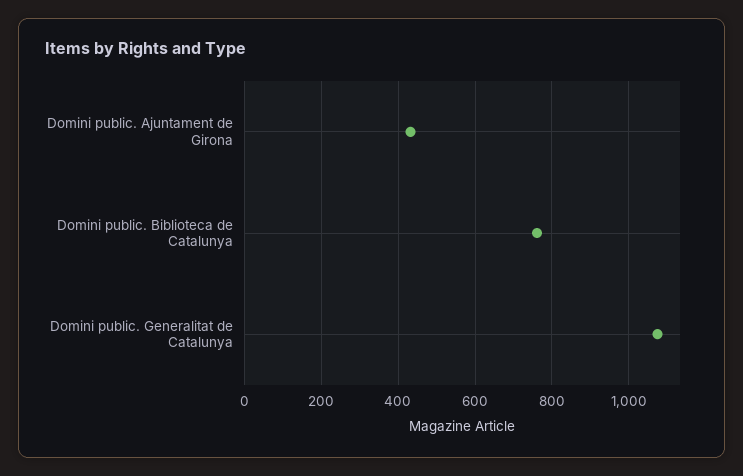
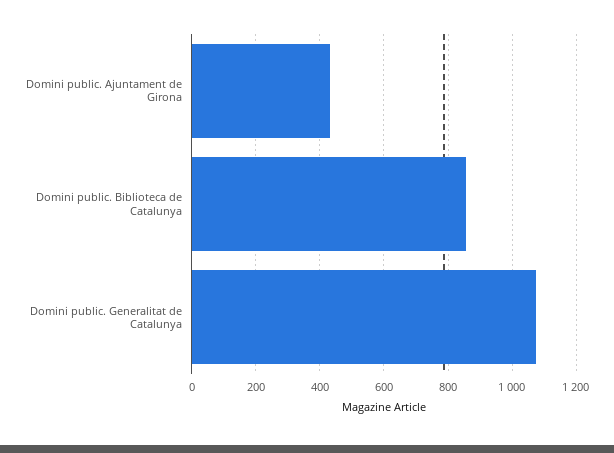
Domini public. Biblioteca de Catalunya: 760 -> 860

